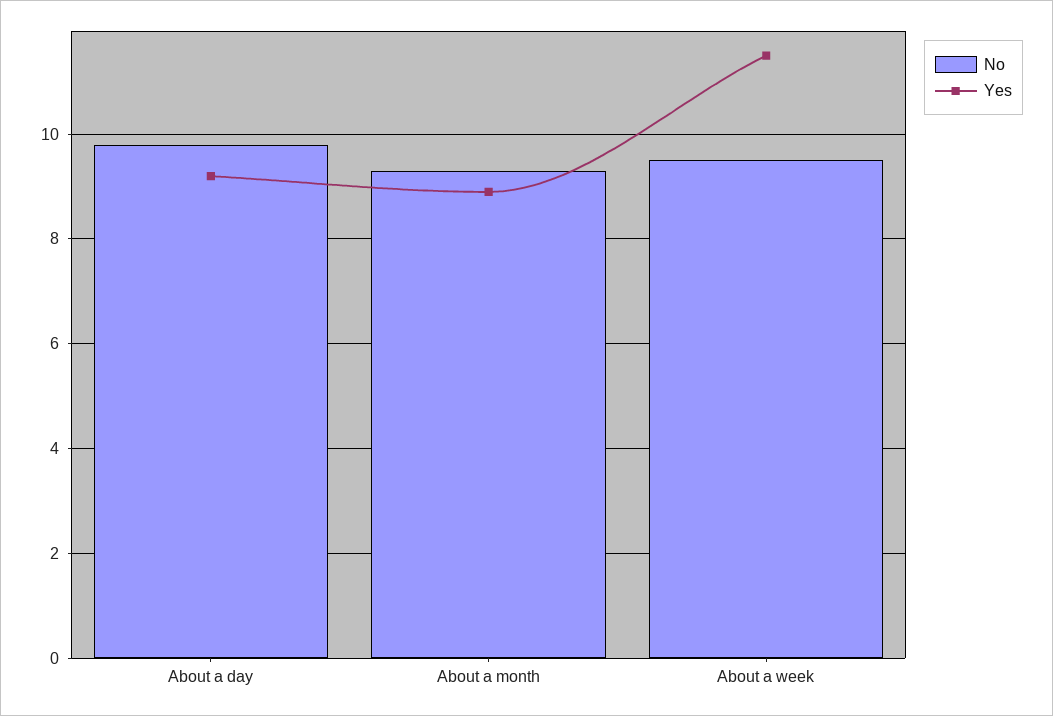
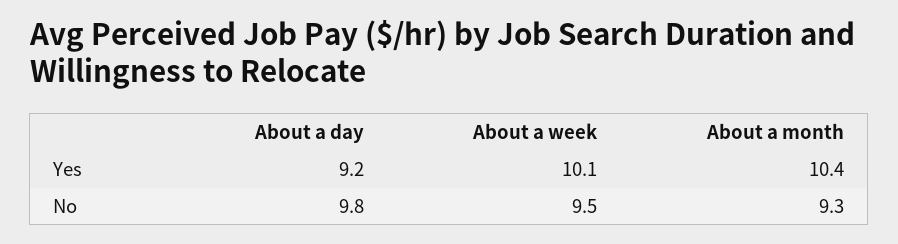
Yes, About a month: 9 -> 10.4
Yes, About a week: 11.5 -> 10.1

